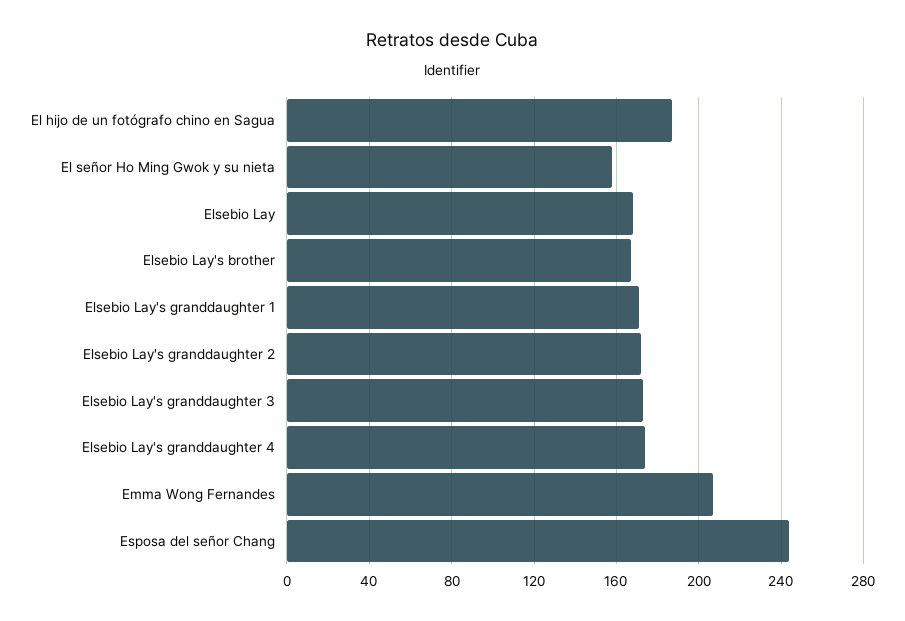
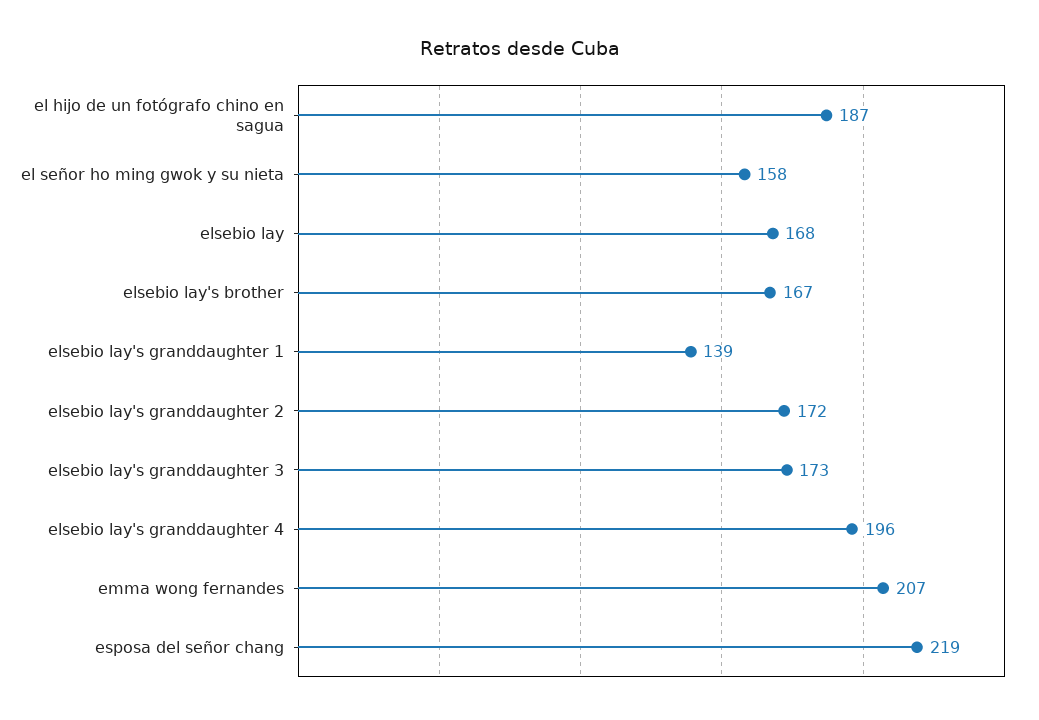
Elsebio Lay's granddaughter 1: 170 -> 139
Elsebio Lay's granddaughter 4: 175 -> 196
Esposa del señor Chang: 245 -> 219

